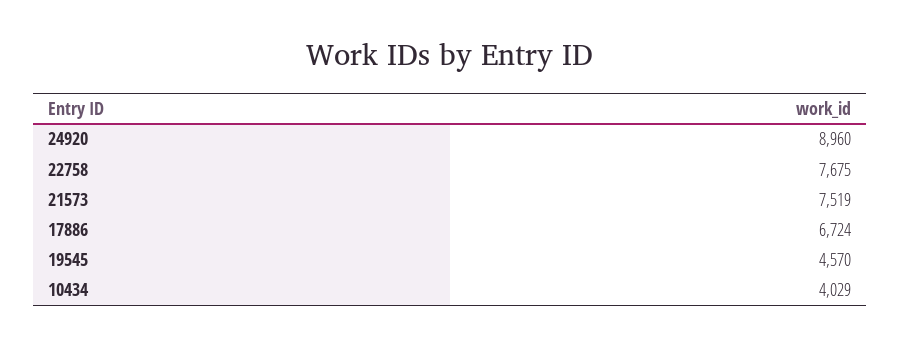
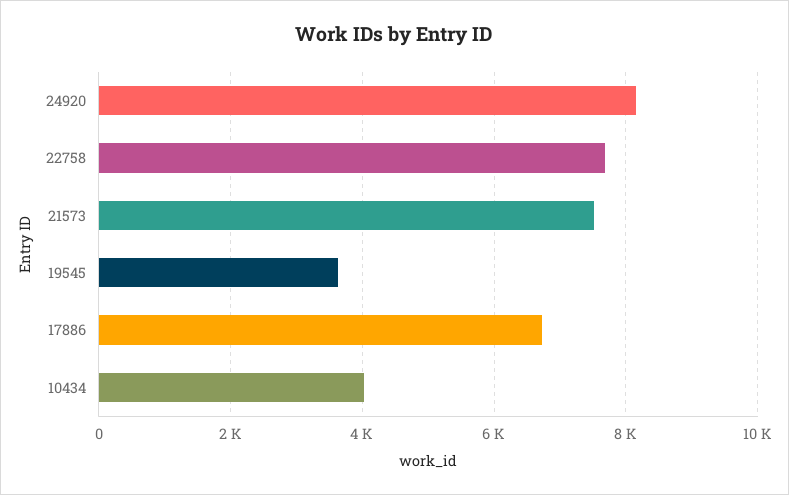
24920: 8960 -> 8200
19545: 4570 -> 3600

